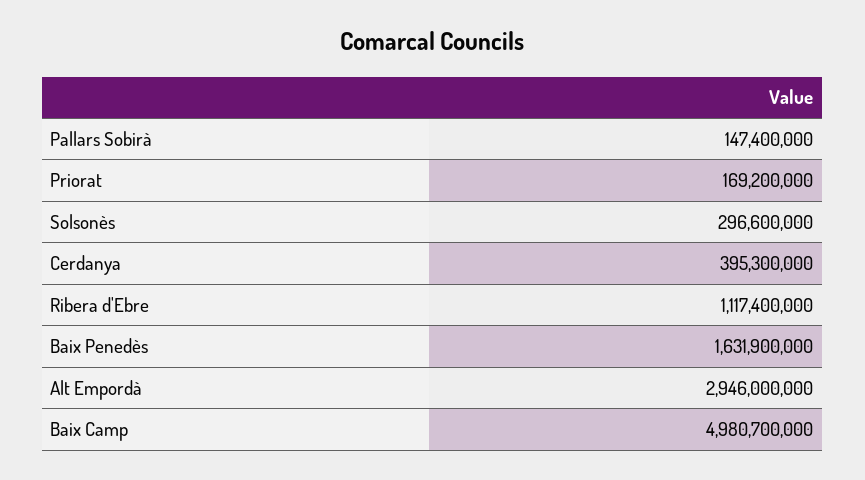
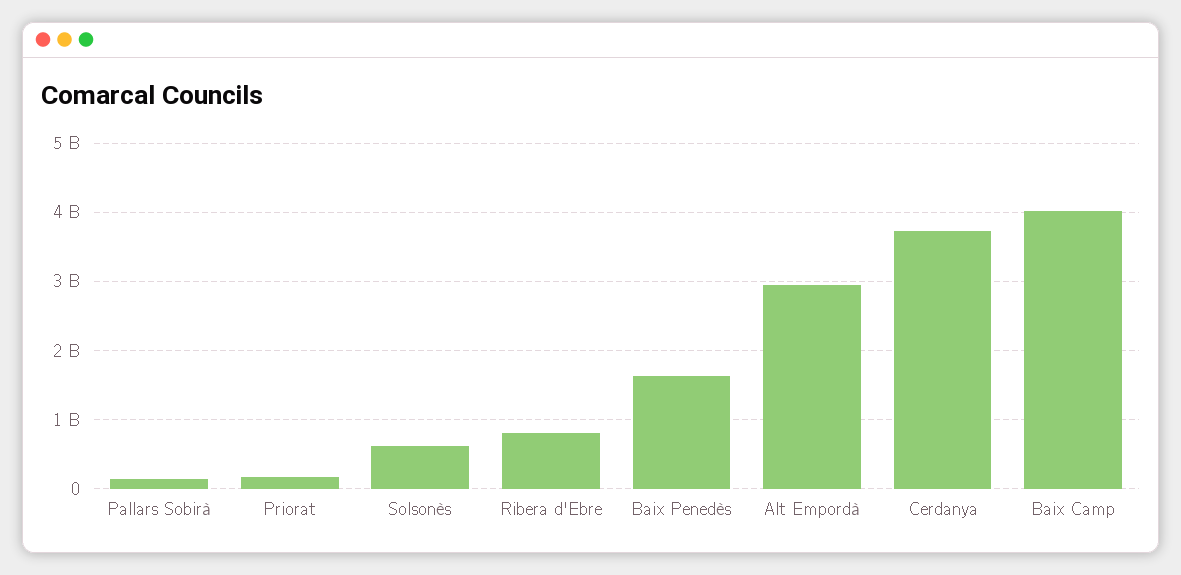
Solsonès: 296600000 -> 600000000
Cerdanya: 395300000 -> 3700000000
Ribera d'Ebre: 1117400000 -> 800000000
Baix Camp: 4980700000 -> 4000000000

